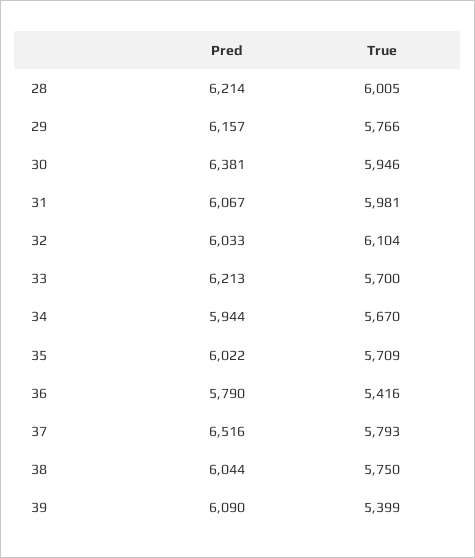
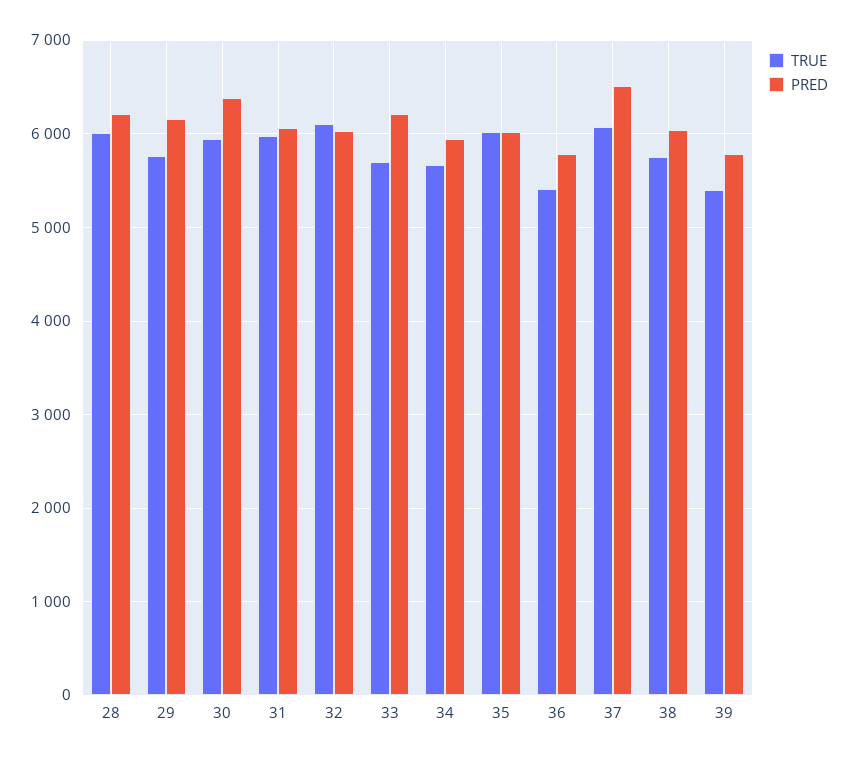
True, 35: 5709 -> 6000
True, 37: 5793 -> 6100
Pred, 39: 6090 -> 5800

